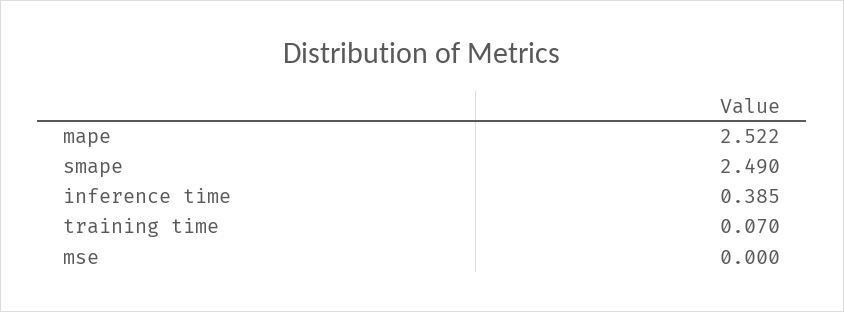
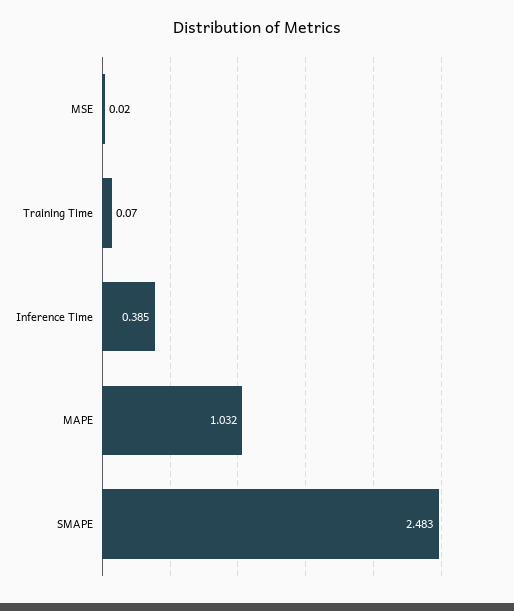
mape: 2.522 -> 1.032
smape: 2.49 -> 2.483
mse: 0 -> 0.02

